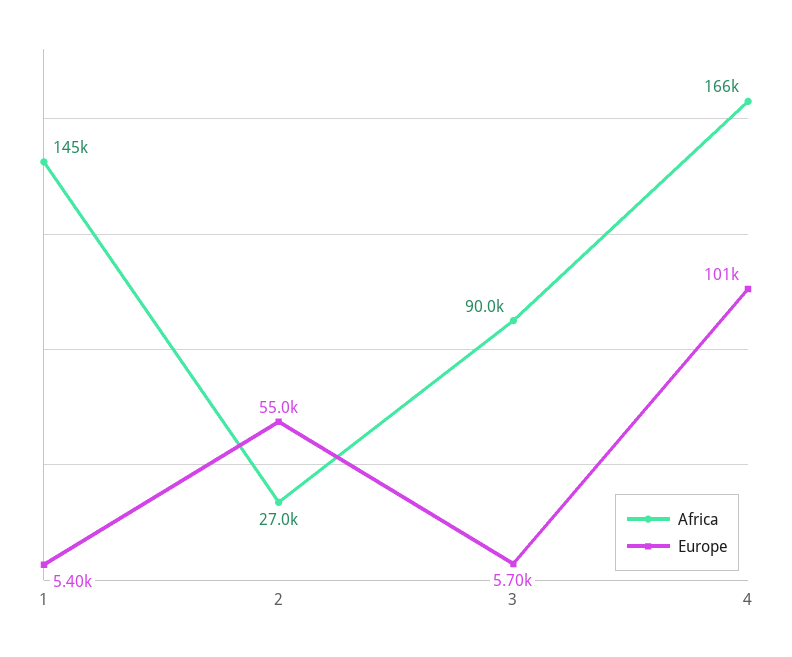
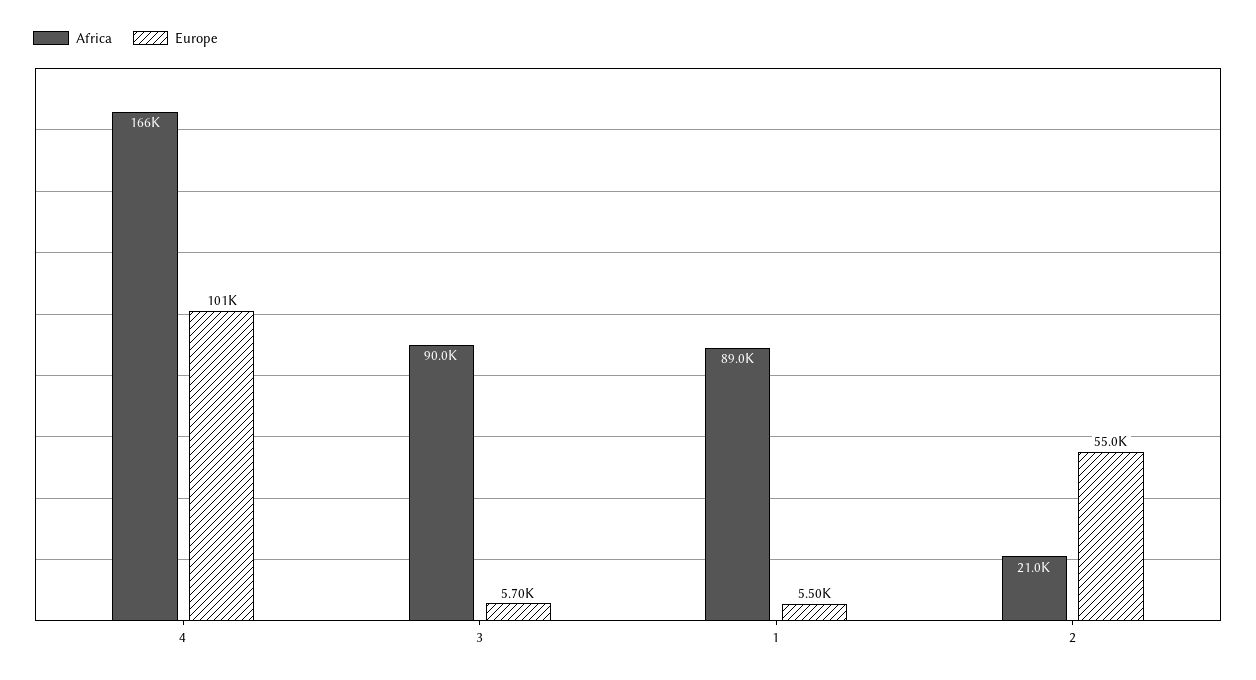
Africa, 1: 145000 -> 89000
Europe, 1: 5400 -> 5500
Africa, 2: 27000 -> 21000

